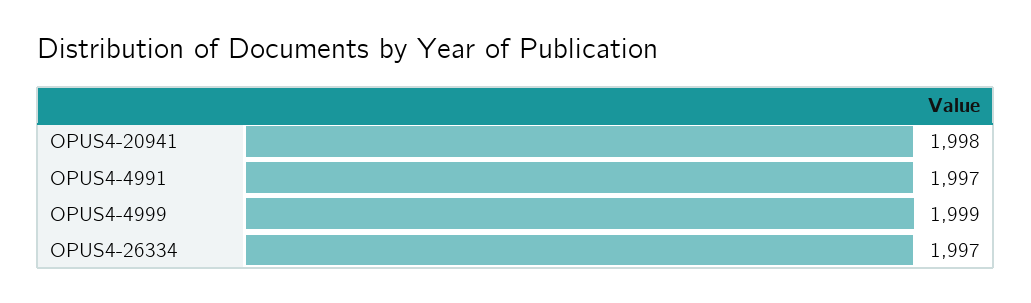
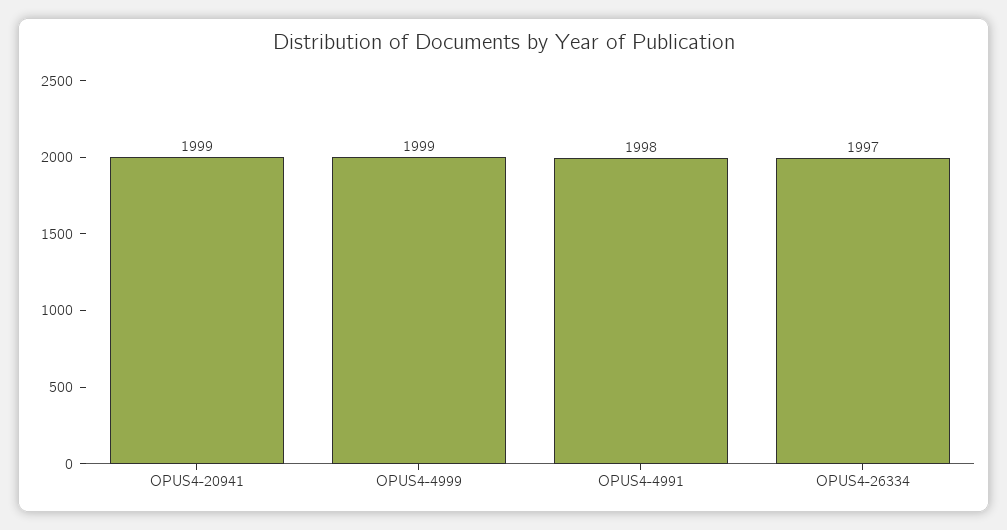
OPUS4-20941: 1998 -> 1999
OPUS4-4991: 1997 -> 1998

